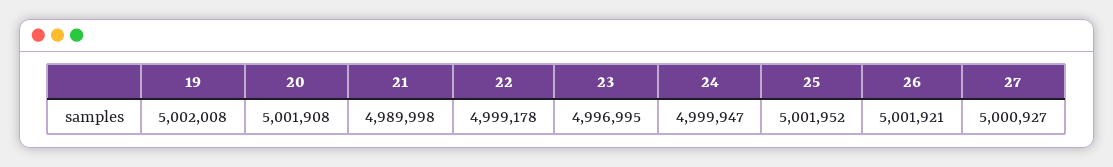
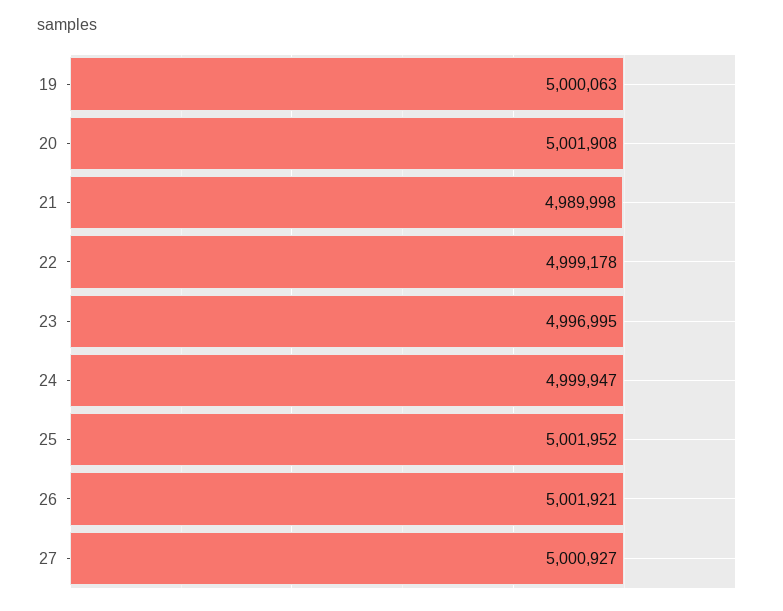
19: 5002008 -> 5000063

